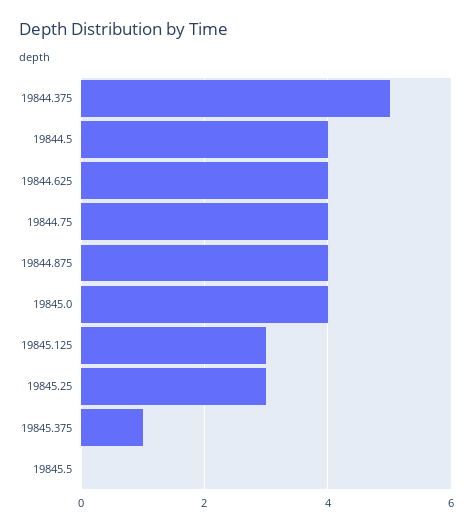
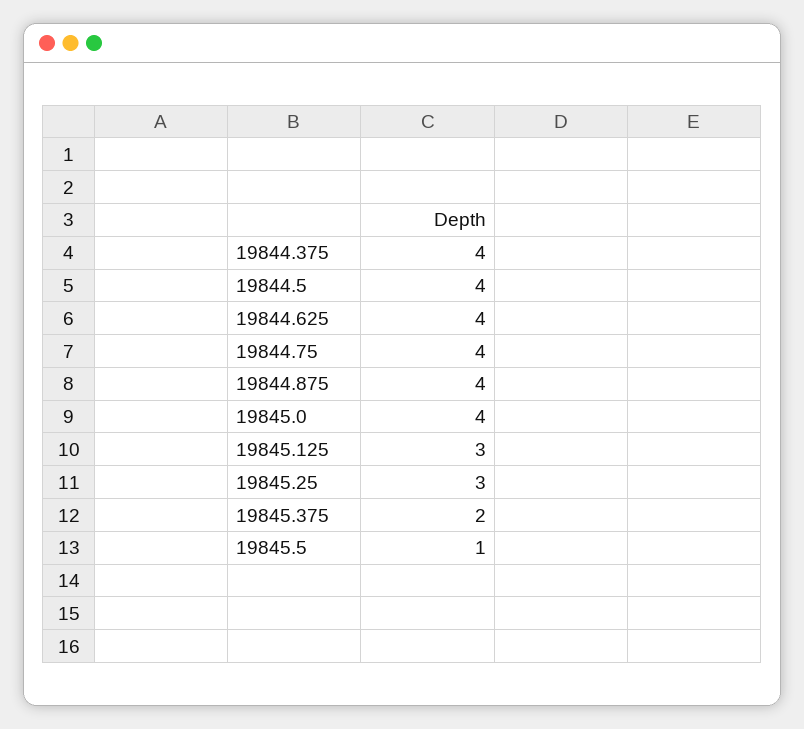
19844.375: 5 -> 4
19845.375: 1 -> 2
19845.5: 0 -> 1

